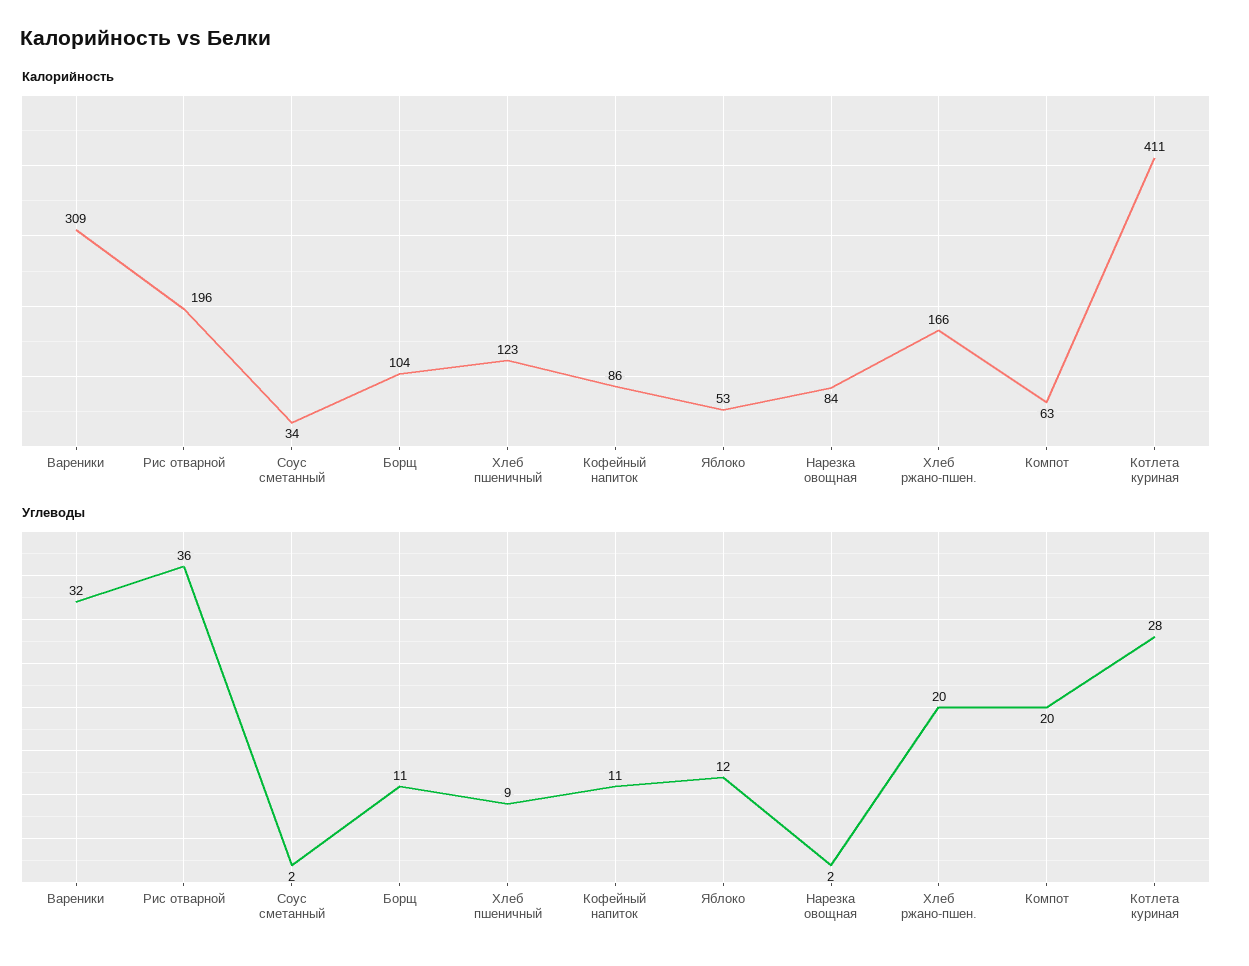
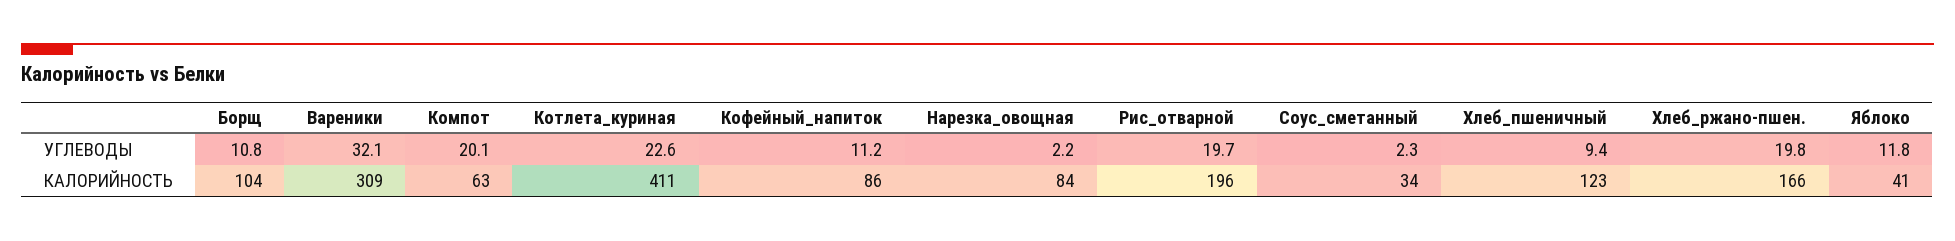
Калорийность, Яблоко: 53 -> 41
Углеводы, Рис отварной: 36 -> 19.7
Углеводы, Котлета куриная: 28 -> 22.6

